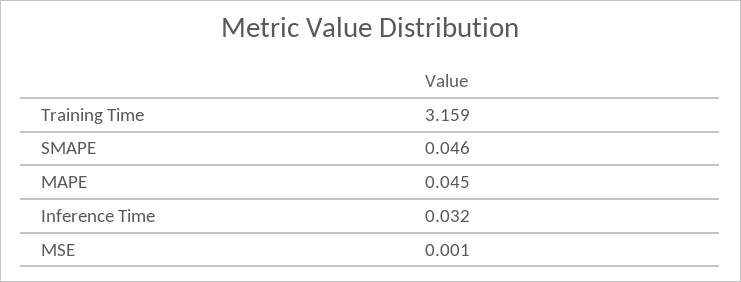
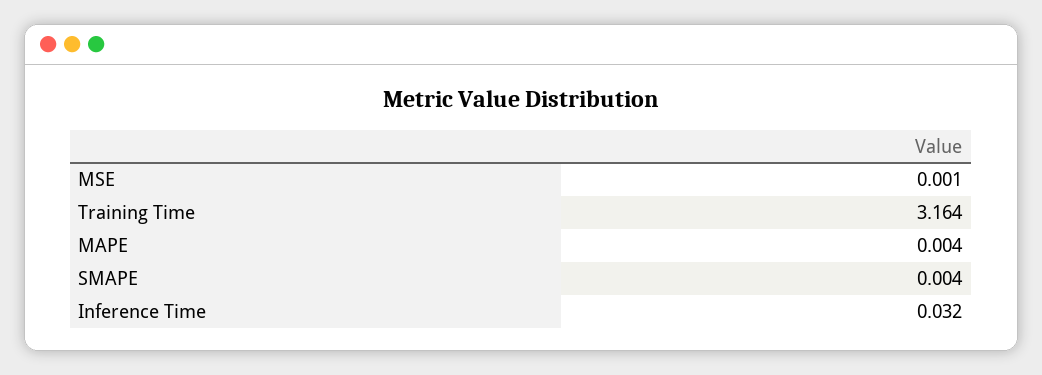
Training Time: 3.159 -> 3.164
SMAPE: 0.046 -> 0.004
MAPE: 0.045 -> 0.004

